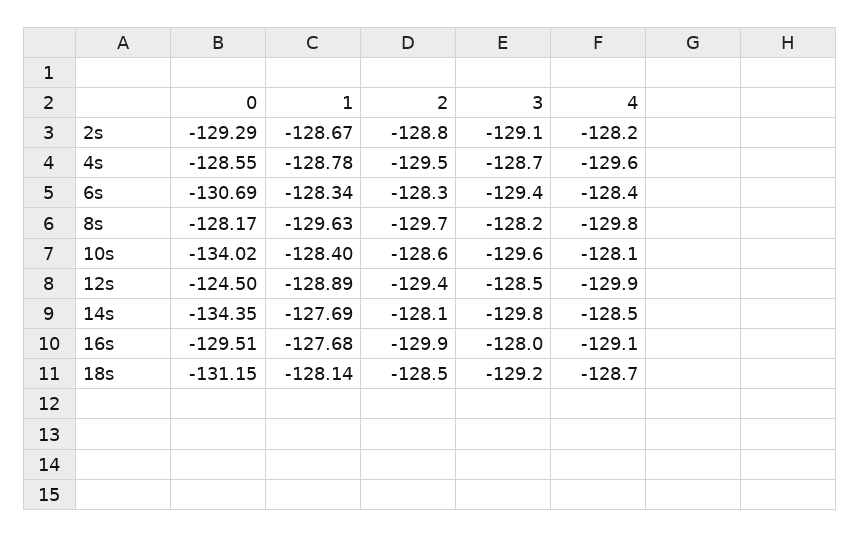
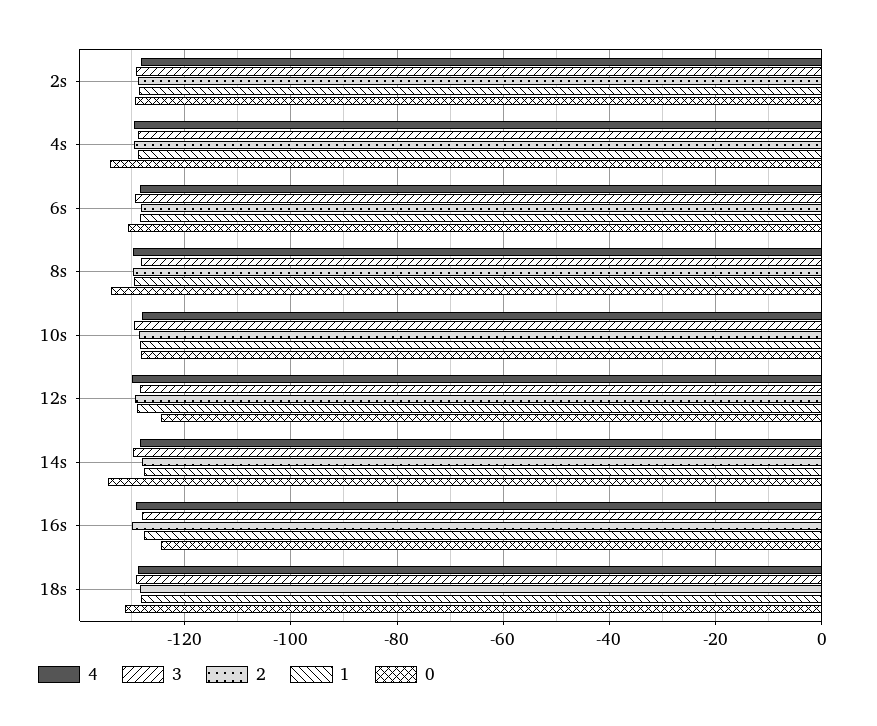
0, 4s: -128.55 -> -134
0, 8s: -128.17 -> -134
0, 10s: -134.02 -> -128
0, 16s: -129.51 -> -124

